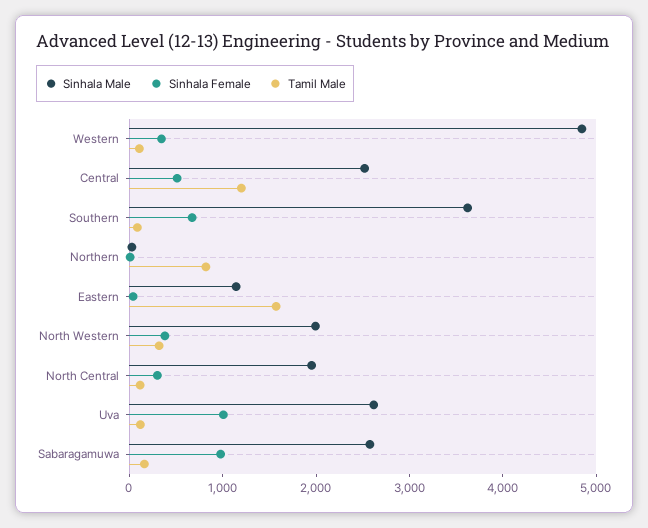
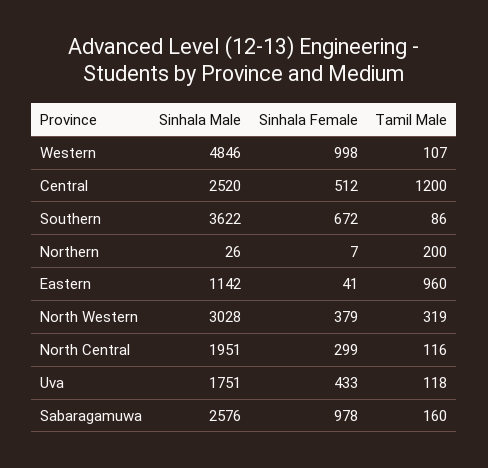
Sinhala Female, Western: 400 -> 998
Tamil Male, Northern: 800 -> 200
Tamil Male, Eastern: 1600 -> 960
Sinhala Male, North Western: 2000 -> 3028
Sinhala Male, Uva: 2600 -> 1751
Sinhala Female, Uva: 1000 -> 433

